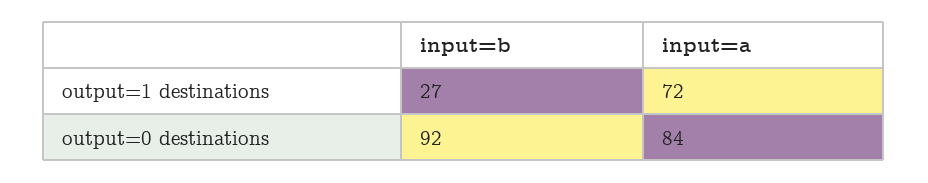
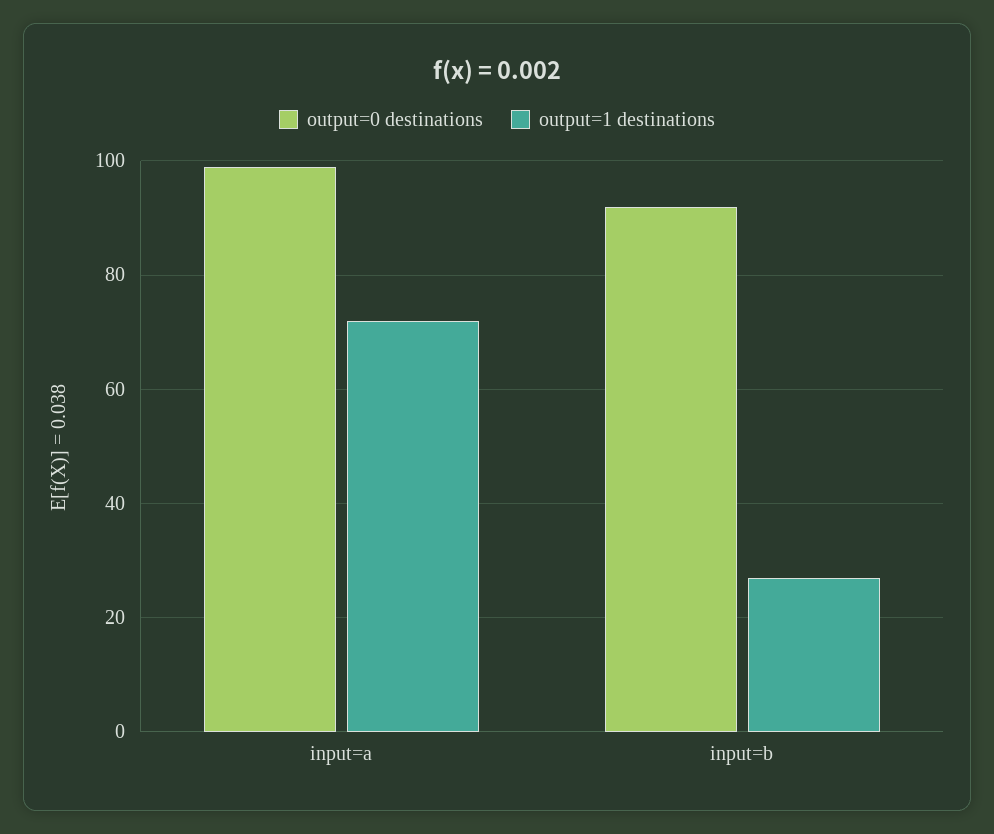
output=0 destinations, input=a: 84 -> 100

